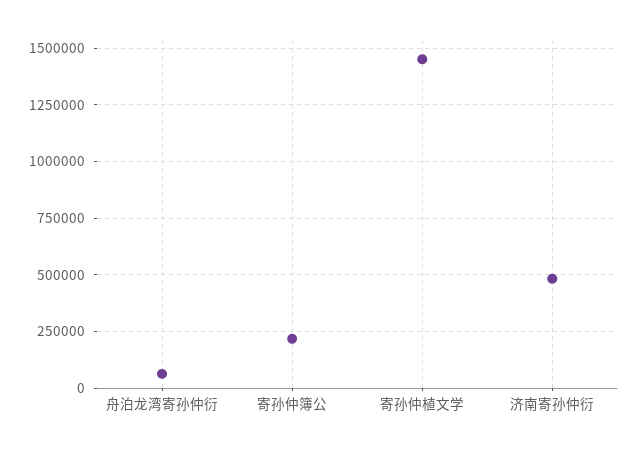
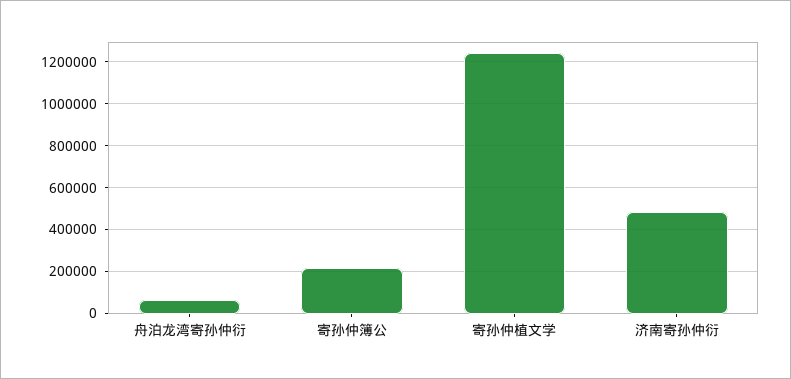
寄孙仲植文学: 1450000 -> 1250000

